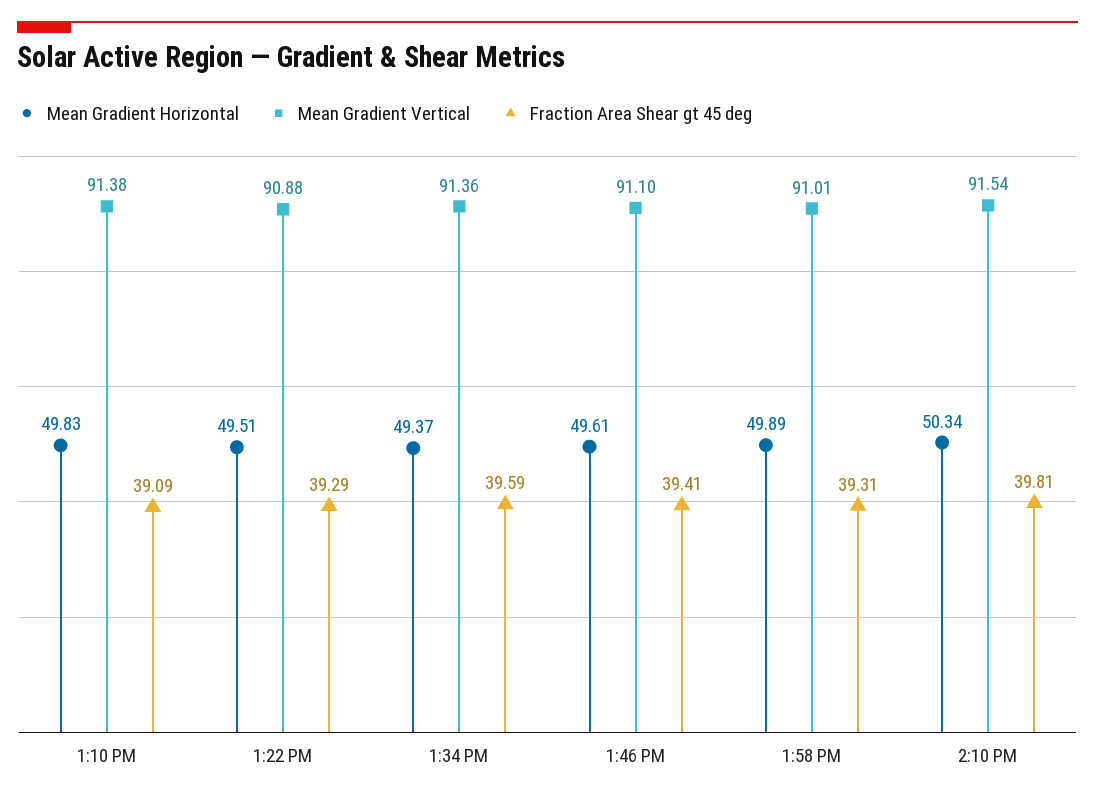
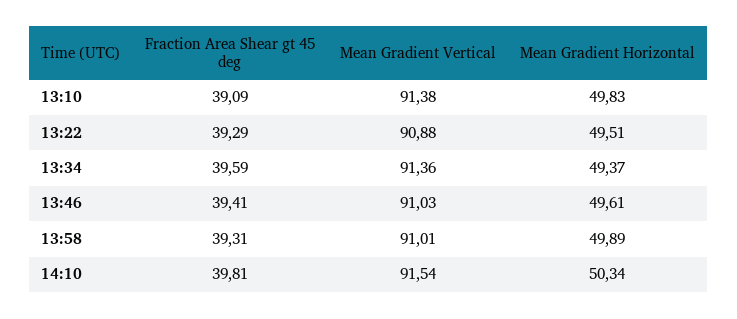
Mean Gradient Vertical, 1:46 PM: 91.1 -> 91.03

